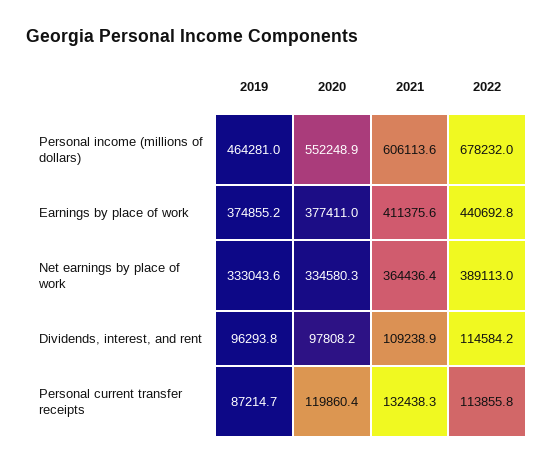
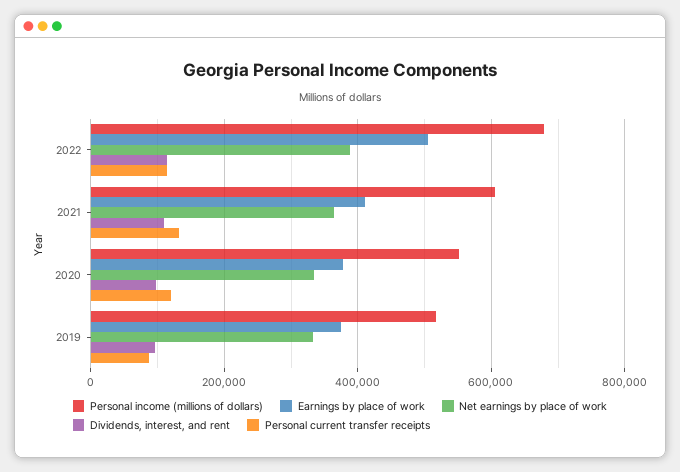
Personal income (millions of dollars), 2019: 464281 -> 520000
Earnings by place of work, 2022: 440692.8 -> 500000

